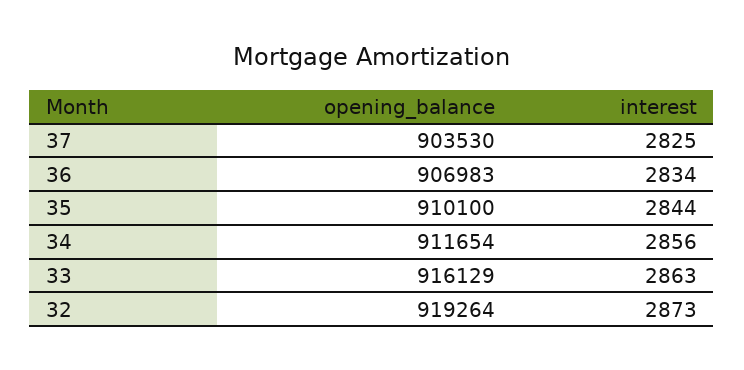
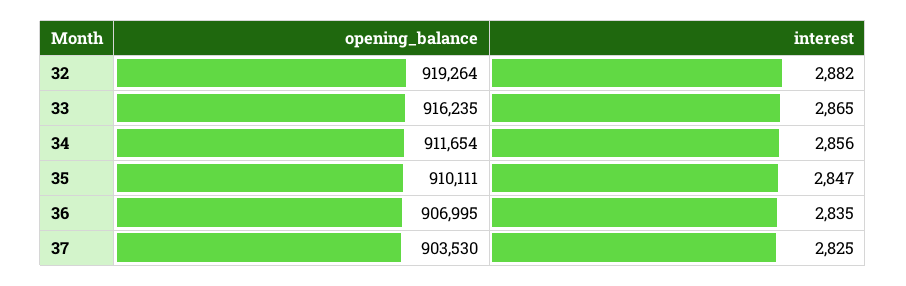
opening_balance, 36: 906983 -> 906995
interest, 36: 2834 -> 2835
opening_balance, 35: 910100 -> 910111
interest, 35: 2844 -> 2847
opening_balance, 33: 916129 -> 916235
interest, 33: 2863 -> 2865
interest, 32: 2873 -> 2882

